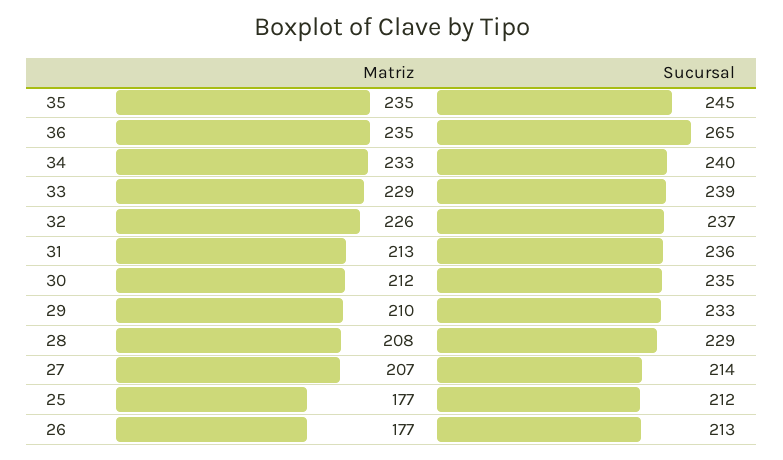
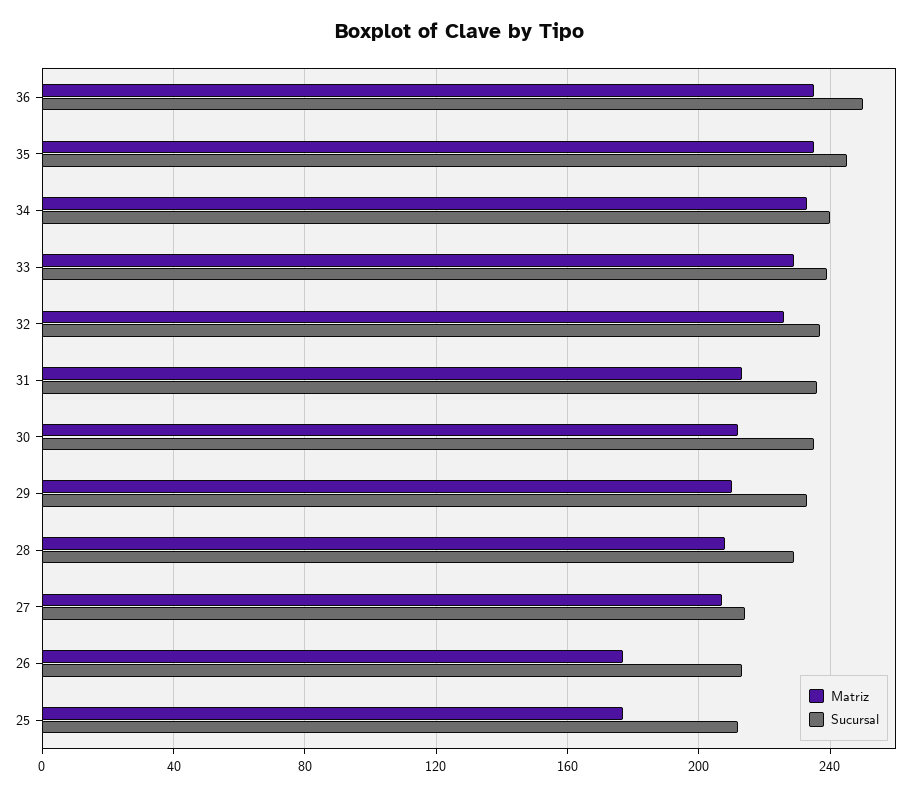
Sucursal, 36: 265 -> 250

